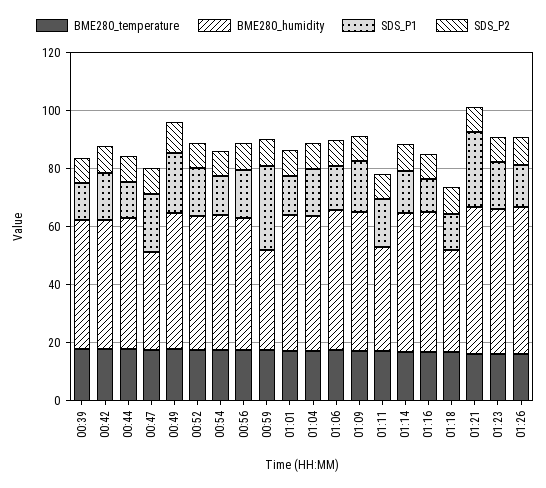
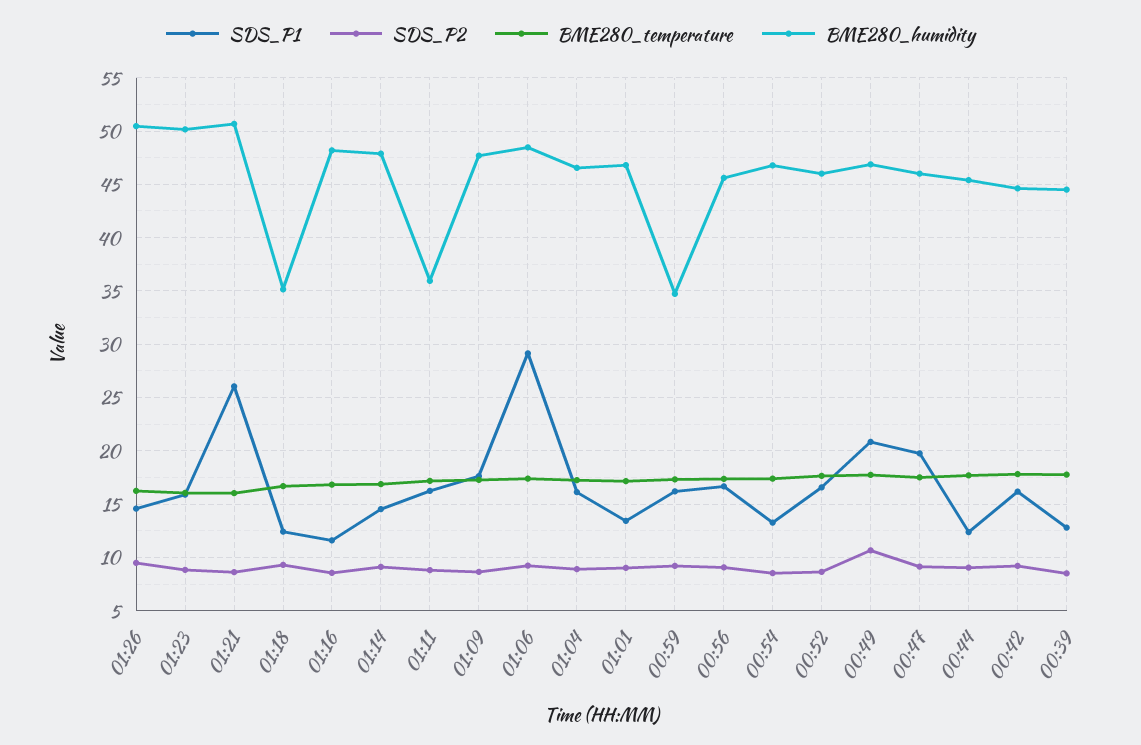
BME280_humidity, 00:47: 35 -> 46
SDS_P1, 00:59: 30 -> 16
SDS_P1, 01:06: 15 -> 29

